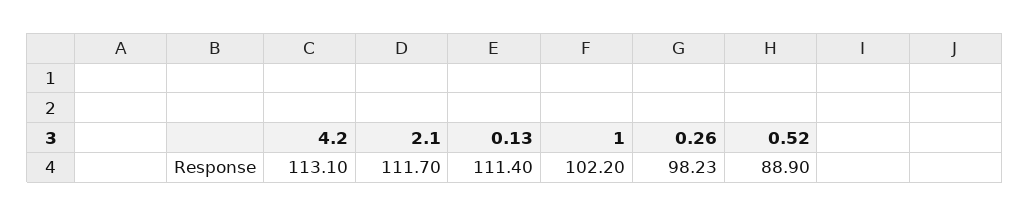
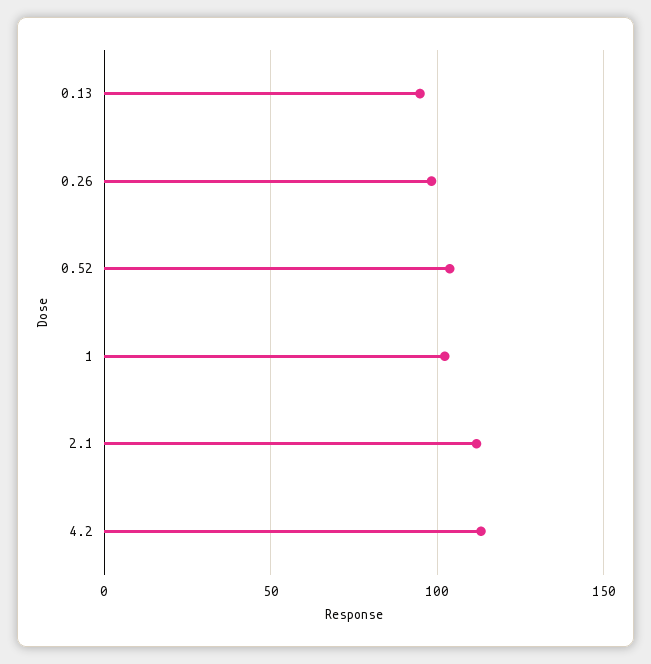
0.13: 111.4 -> 95
0.52: 88.9 -> 105

